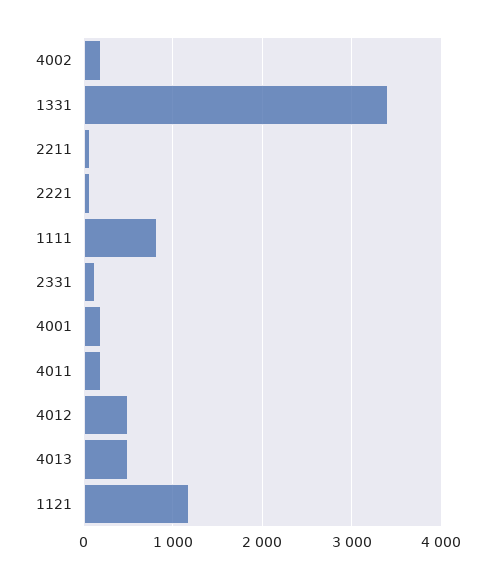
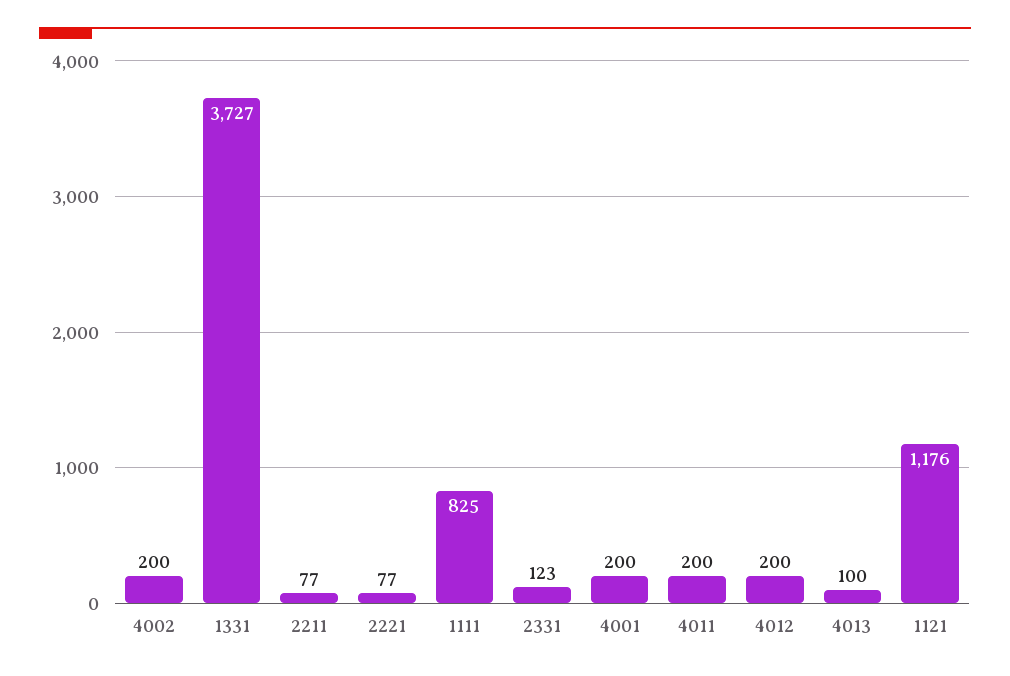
1331: 3400 -> 3727
4012: 500 -> 200
4013: 500 -> 100

